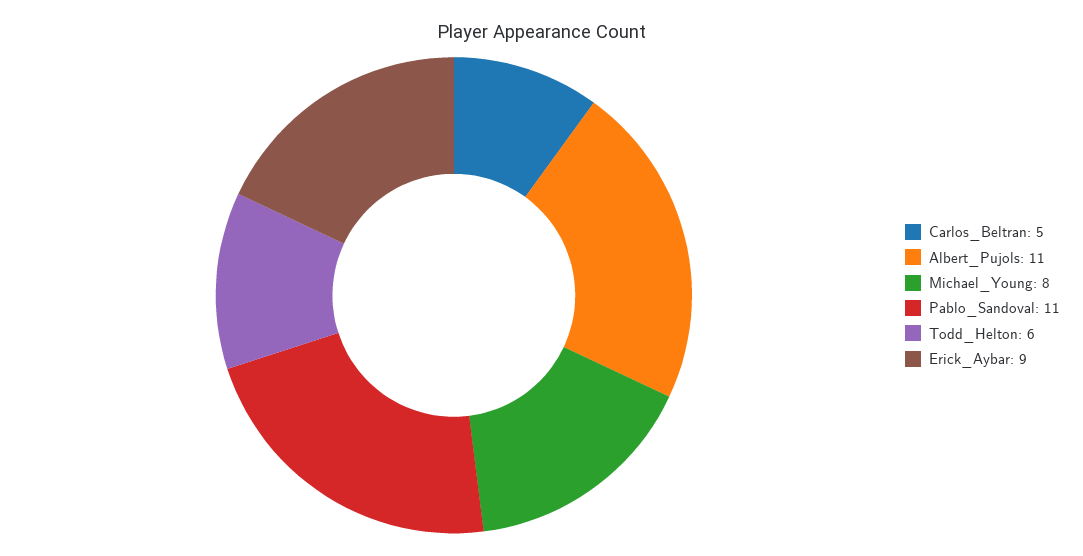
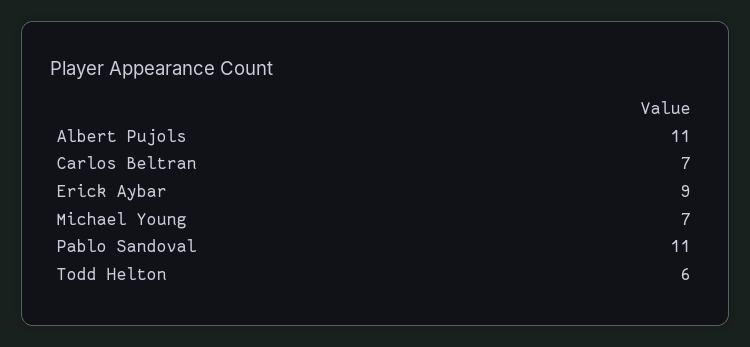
Carlos_Beltran: 5 -> 7
Michael_Young: 8 -> 7

